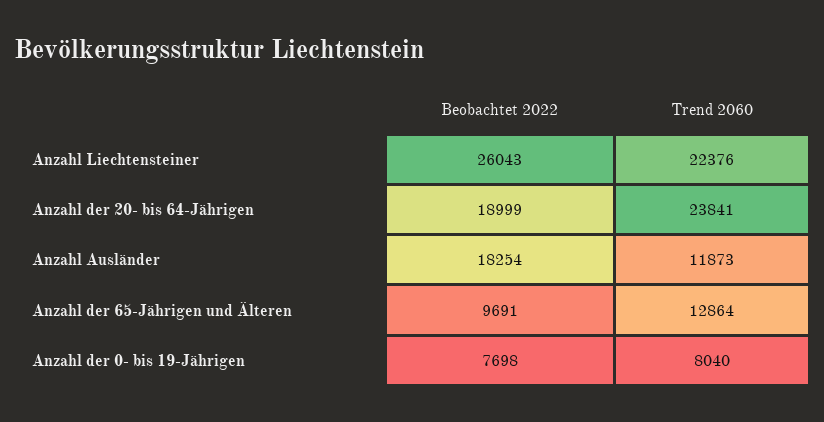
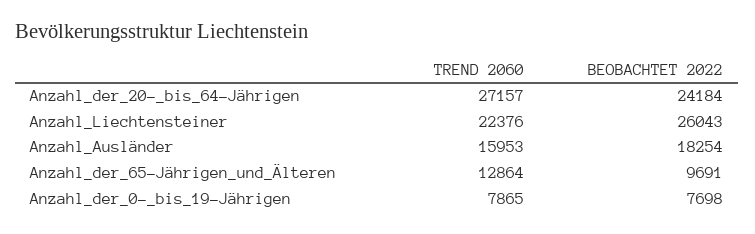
Beobachtet 2022, Anzahl der 20- bis 64-Jährigen: 18999 -> 24184
Trend 2060, Anzahl der 20- bis 64-Jährigen: 23841 -> 27157
Trend 2060, Anzahl Ausländer: 11873 -> 15953
Trend 2060, Anzahl der 0- bis 19-Jährigen: 8040 -> 7865

